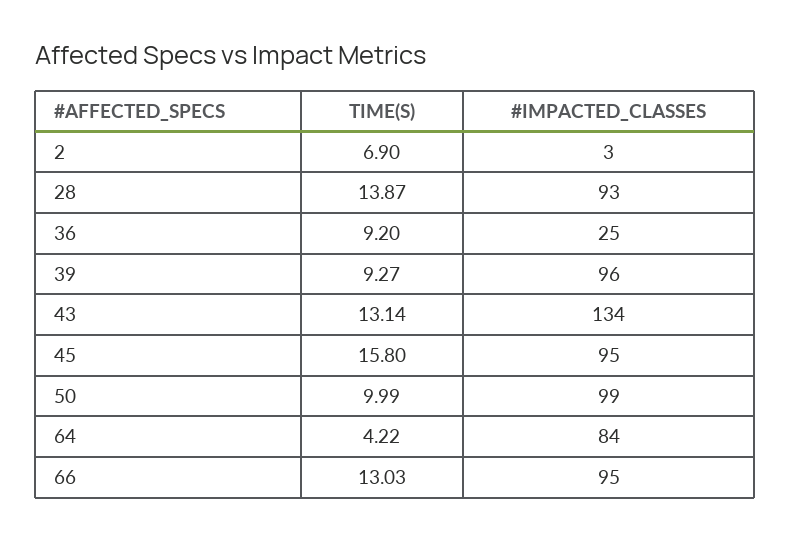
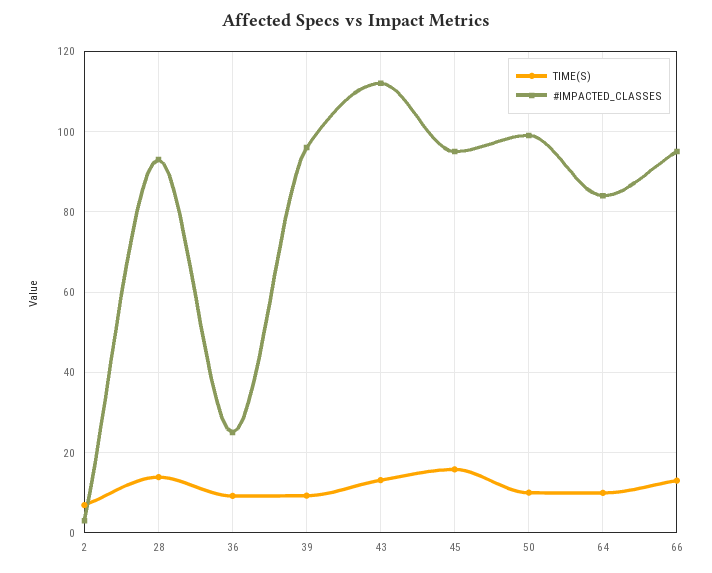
#IMPACTED_CLASSES, 43: 134 -> 112
TIME(S), 64: 4.22 -> 10

